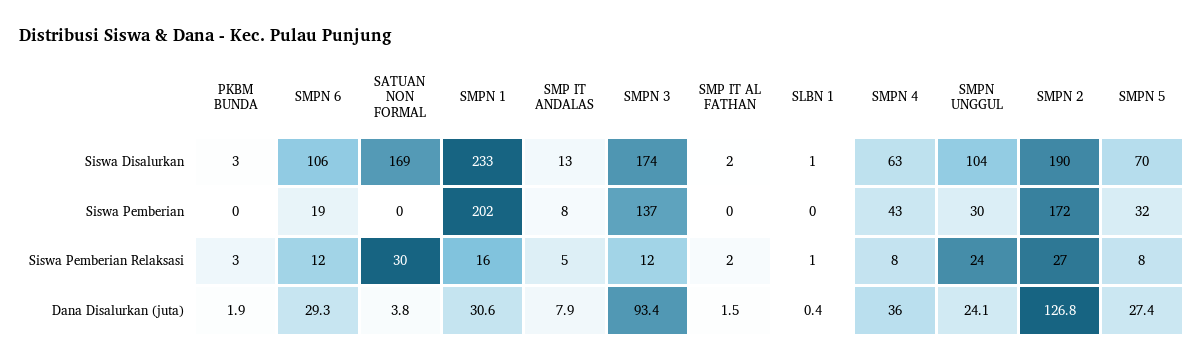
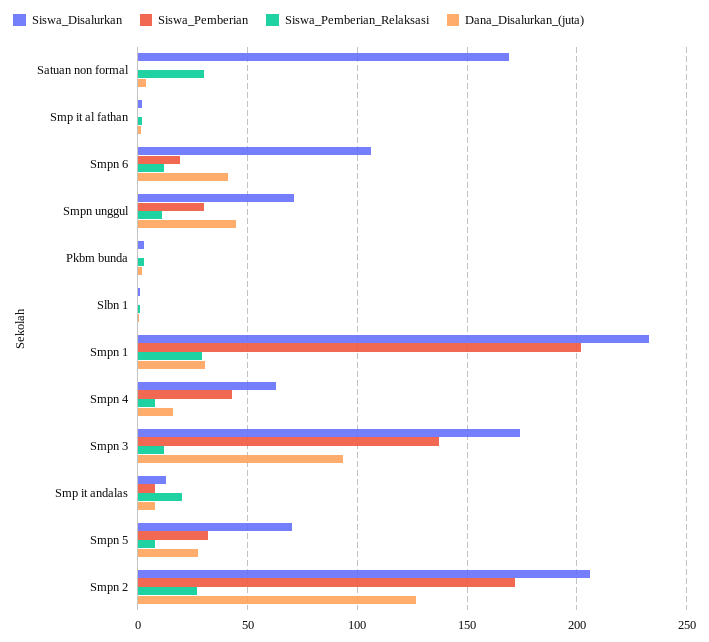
Siswa Disalurkan, SMPN UNGGUL: 104 -> 70
Siswa Disalurkan, SMPN 2: 190 -> 205
Siswa Pemberian Relaksasi, SMPN 1: 16 -> 30
Siswa Pemberian Relaksasi, SMP IT ANDALAS: 5 -> 20
Siswa Pemberian Relaksasi, SMPN UNGGUL: 24 -> 10
Dana Disalurkan (juta), SMPN 6: 29.3 -> 40
Dana Disalurkan (juta), SMPN 4: 36 -> 15
Dana Disalurkan (juta), SMPN UNGGUL: 24.1 -> 45

